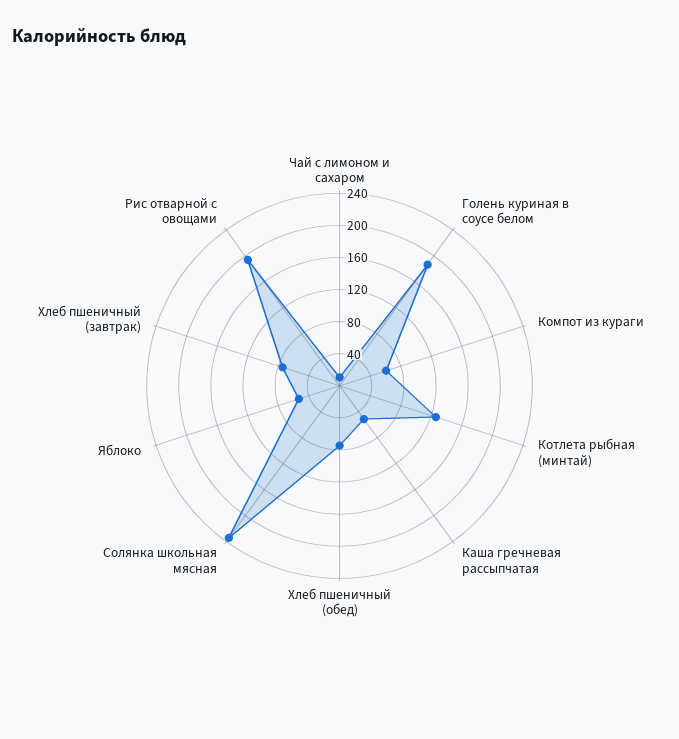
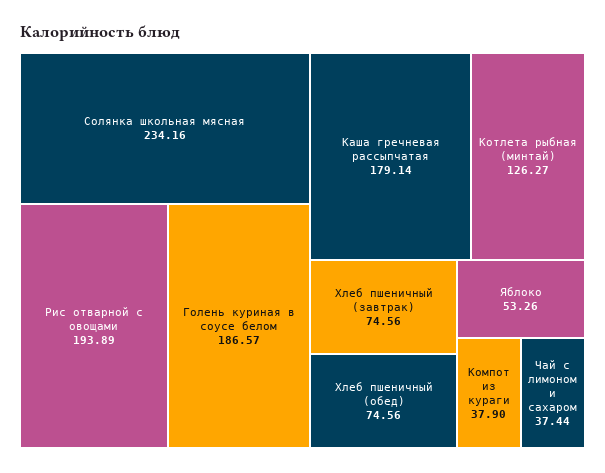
Чай с лимоном и сахаром: 10 -> 37.44
Компот из кураги: 60 -> 37.9
Каша гречневая рассыпчатая: 50 -> 179.14

